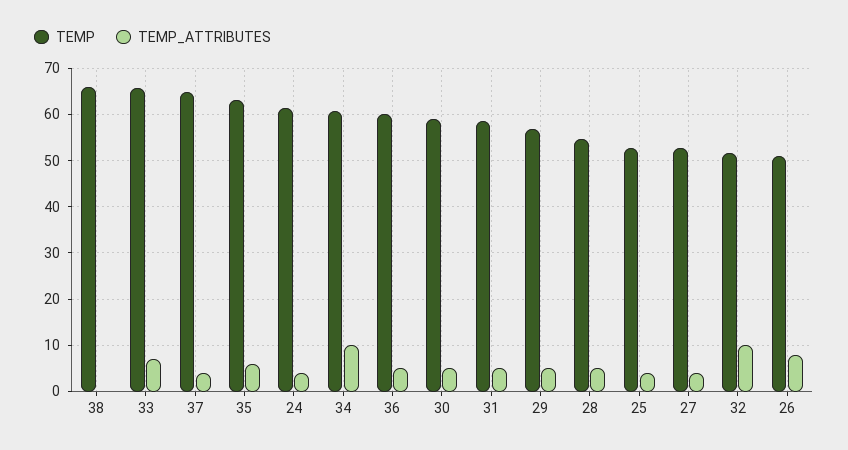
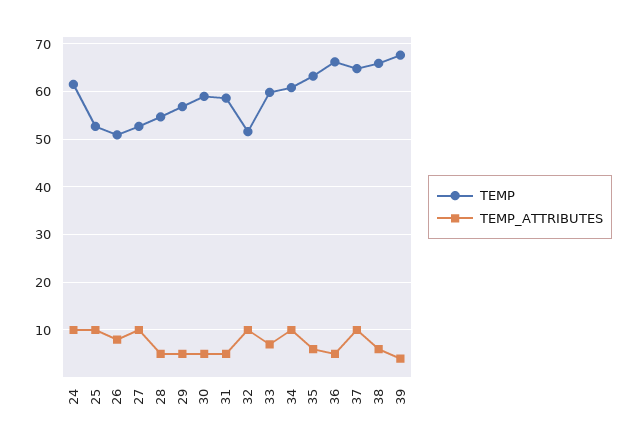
TEMP_ATTRIBUTES, 38: 0 -> 6
TEMP, 33: 66 -> 60
TEMP_ATTRIBUTES, 37: 4 -> 10
TEMP_ATTRIBUTES, 24: 4 -> 10
TEMP, 36: 60 -> 66
TEMP_ATTRIBUTES, 25: 4 -> 10
TEMP_ATTRIBUTES, 27: 4 -> 10
TEMP, 39: none -> 68
TEMP_ATTRIBUTES, 39: none -> 4

